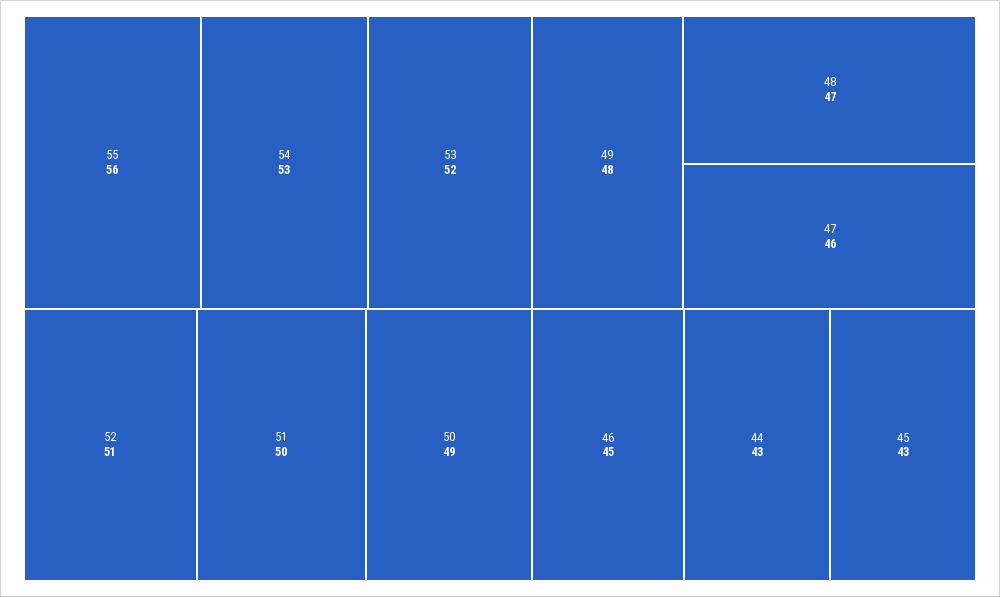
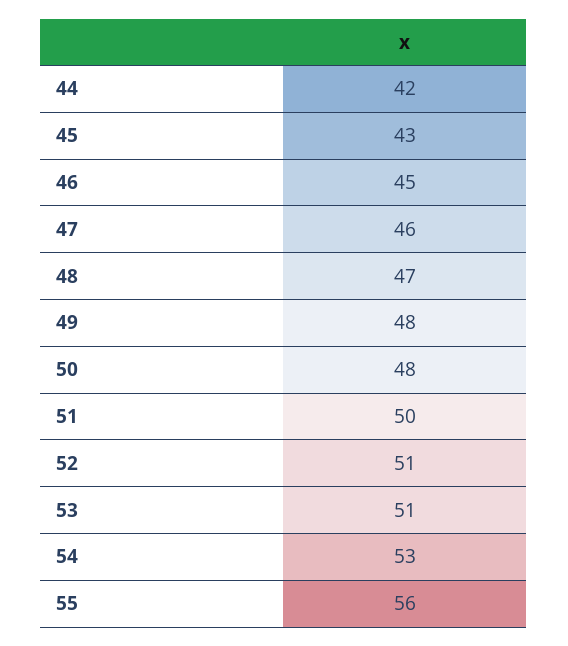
53: 52 -> 51
50: 49 -> 48
44: 43 -> 42

